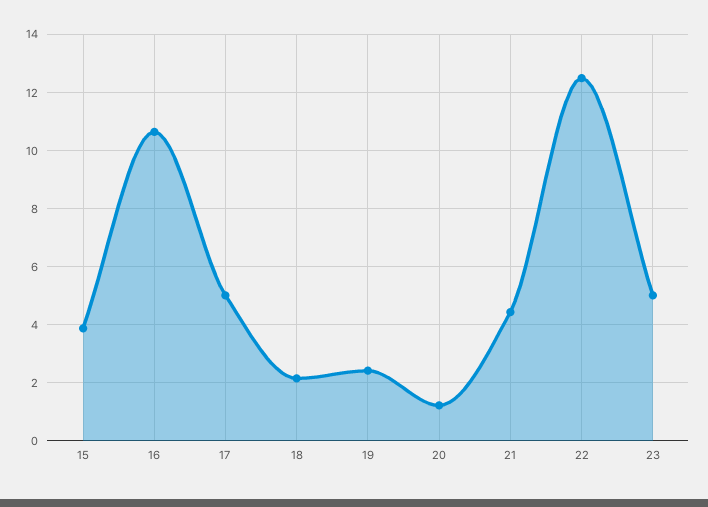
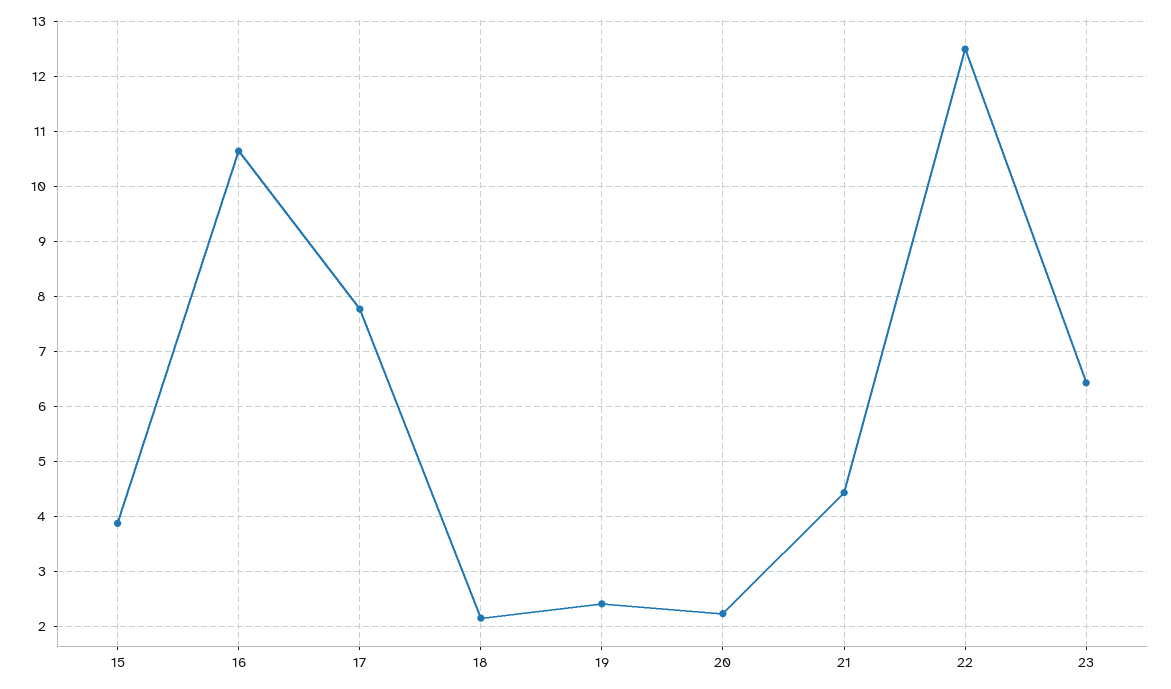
17: 5 -> 7.8
20: 1.25 -> 2.2
23: 5 -> 6.4

